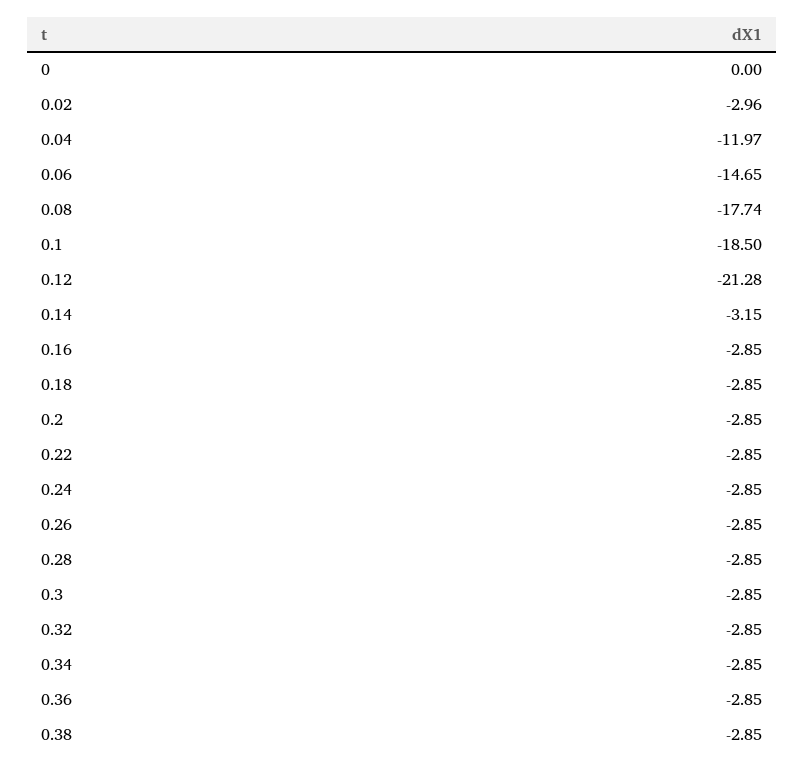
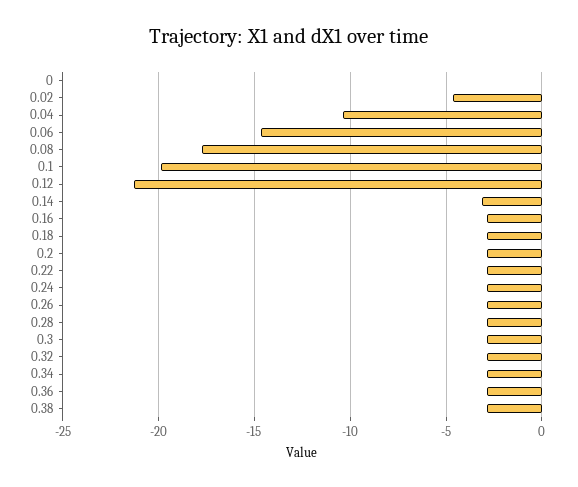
0.02: -2.96 -> -4.5
0.04: -11.97 -> -10.5
0.1: -18.5 -> -20

